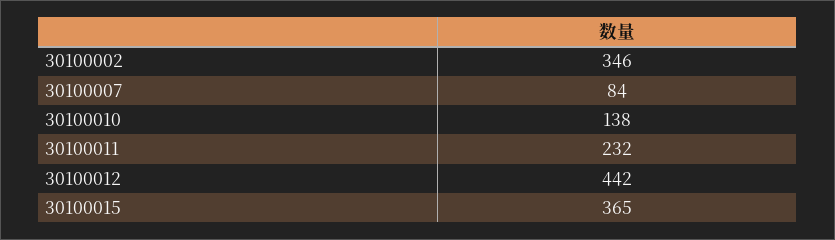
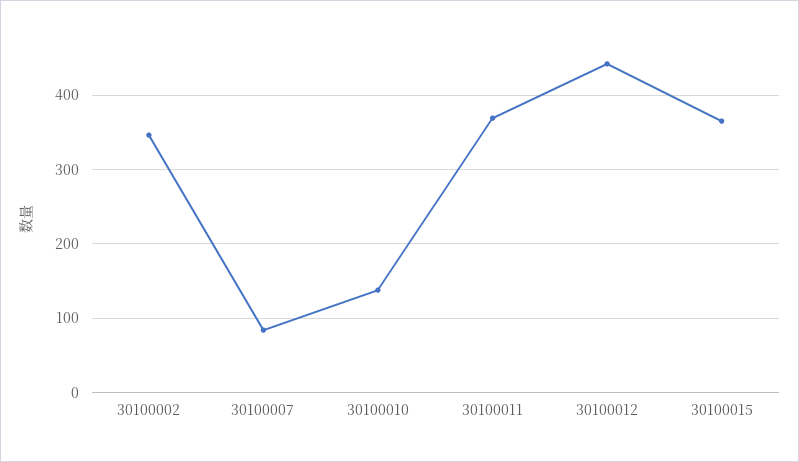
30100011: 232 -> 370

